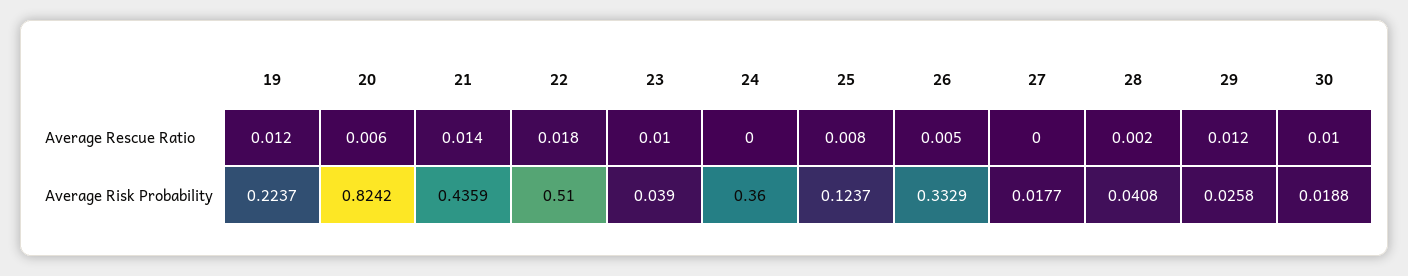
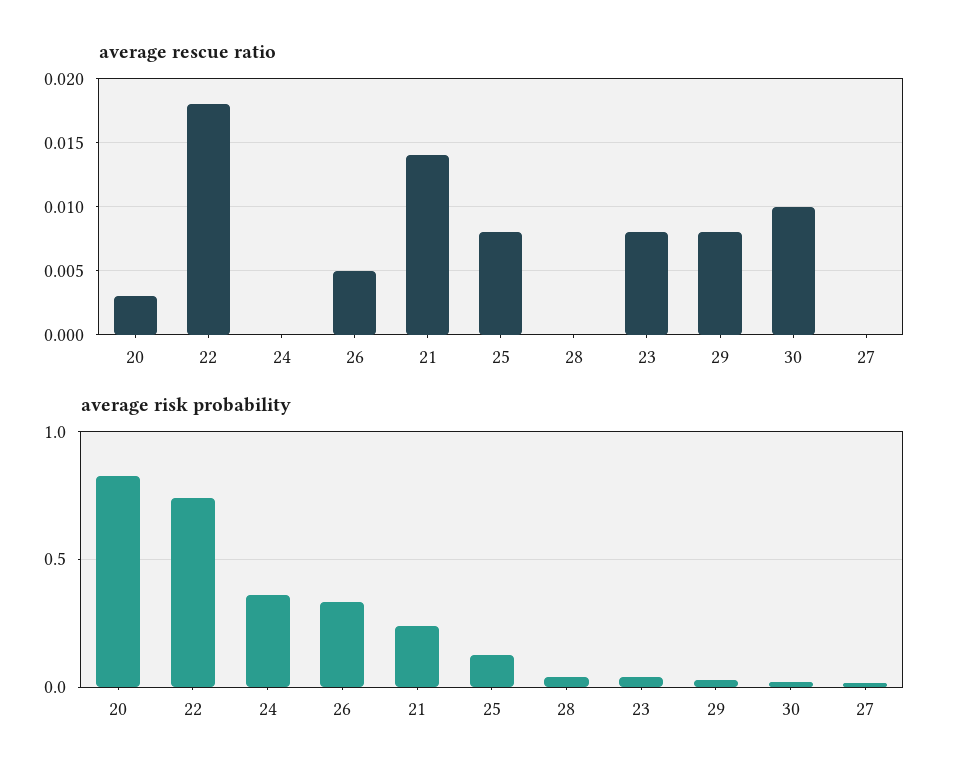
Average Rescue Ratio, 19: 0.012 -> none
Average Rescue Ratio, 20: 0.006 -> 0.003
Average Rescue Ratio, 23: 0.01 -> 0.008
Average Rescue Ratio, 28: 0.002 -> 0
Average Rescue Ratio, 29: 0.012 -> 0.008
Average Risk Probability, 19: 0.2237 -> none
Average Risk Probability, 21: 0.4359 -> 0.25
Average Risk Probability, 22: 0.51 -> 0.75

